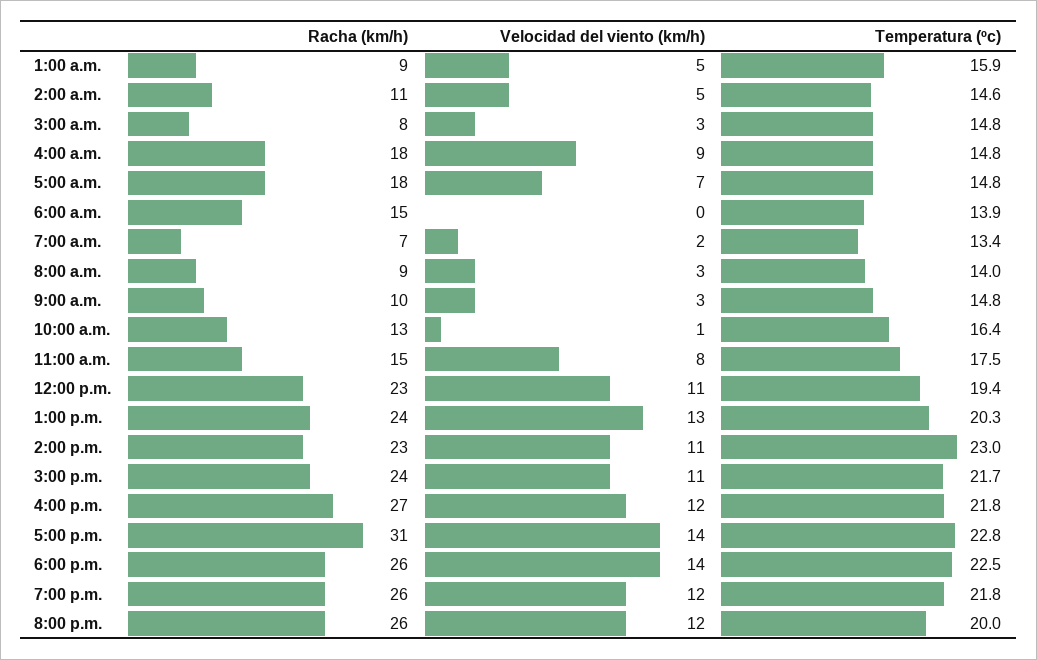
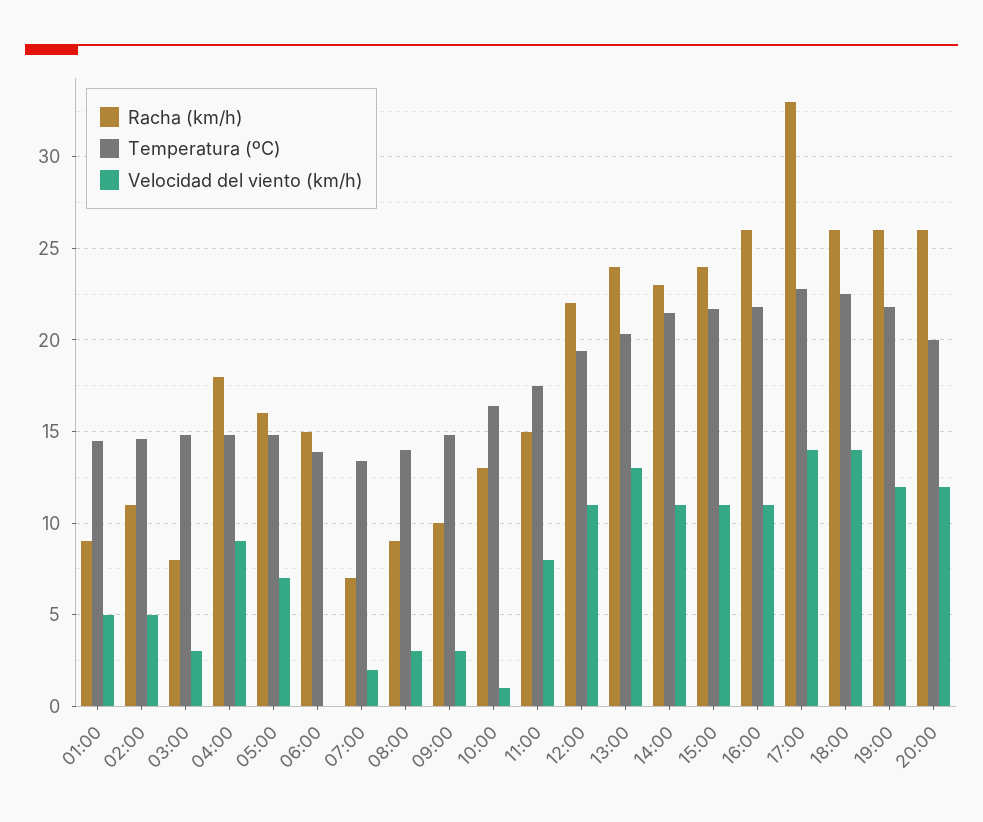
Temperatura (ºc), 1:00 a.m.: 15.9 -> 14.5
Racha (km/h), 5:00 a.m.: 18 -> 16
Racha (km/h), 12:00 p.m.: 23 -> 22
Temperatura (ºc), 2:00 p.m.: 23 -> 21.5
Racha (km/h), 4:00 p.m.: 27 -> 26
Velocidad del viento (km/h), 4:00 p.m.: 12 -> 11
Racha (km/h), 5:00 p.m.: 31 -> 33

